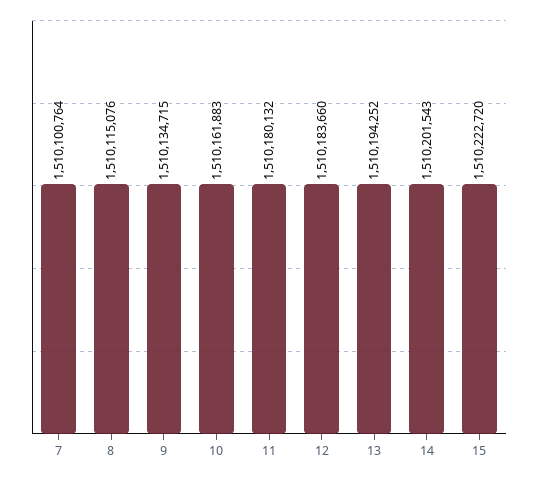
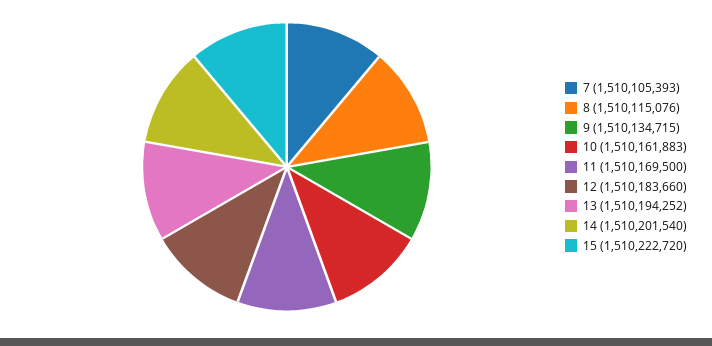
7: 1510100764 -> 1510105393
11: 1510180132 -> 1510169500
14: 1510201543 -> 1510201540

